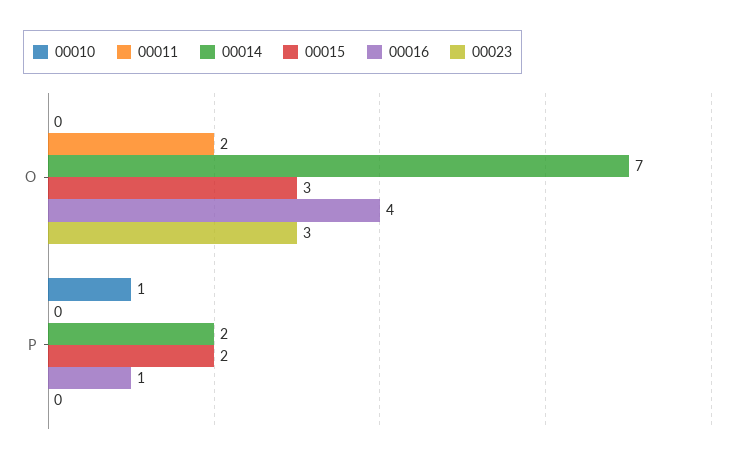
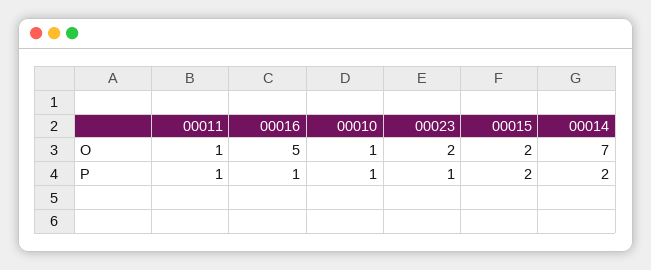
00010, O: 0 -> 1
00011, O: 2 -> 1
00015, O: 3 -> 2
00016, O: 4 -> 5
00023, O: 3 -> 2
00011, P: 0 -> 1
00023, P: 0 -> 1

